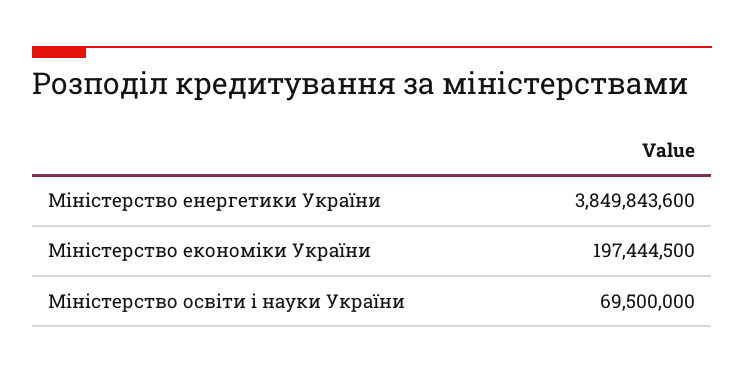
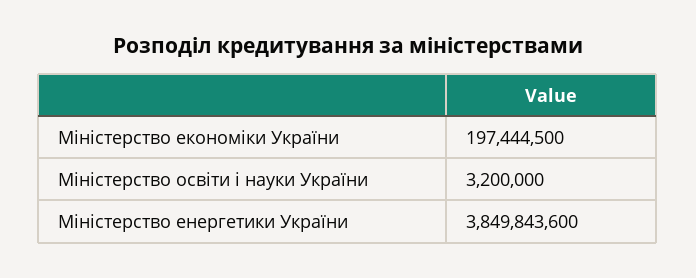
Міністерство освіти і науки України: 69500000 -> 3200000

